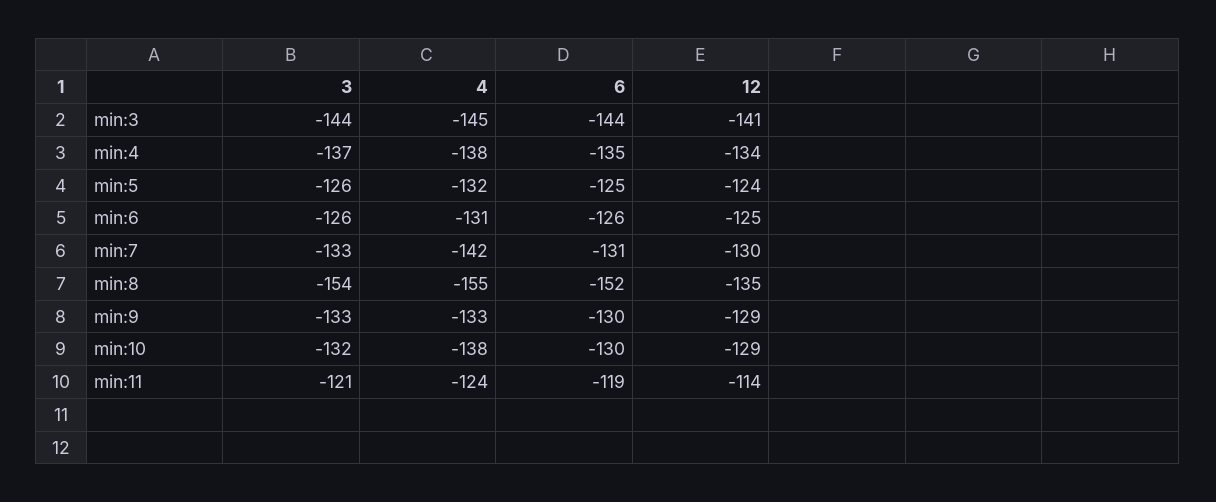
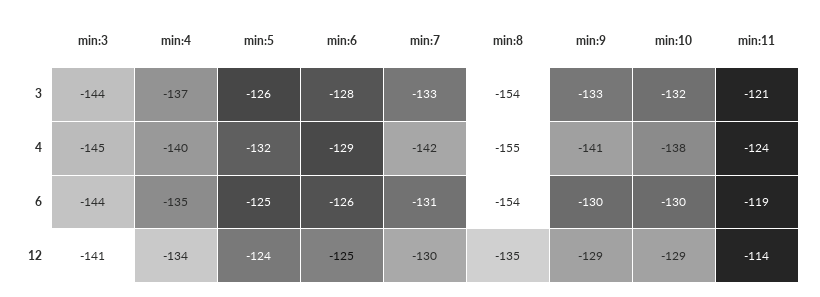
4, min:4: -138 -> -140
3, min:6: -126 -> -128
4, min:6: -131 -> -129
6, min:8: -152 -> -154
4, min:9: -133 -> -141

